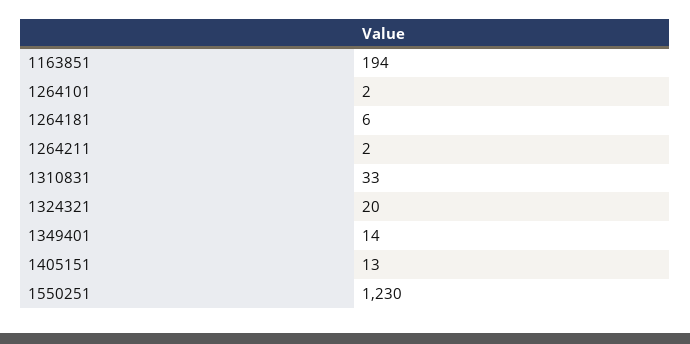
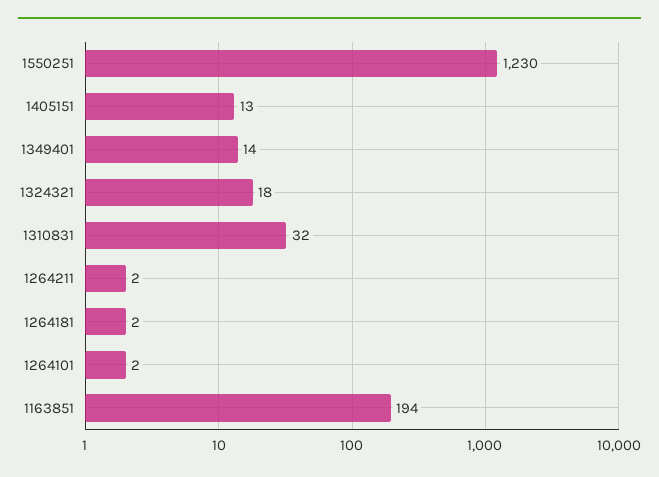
1264181: 6 -> 2
1310831: 33 -> 32
1324321: 20 -> 18

